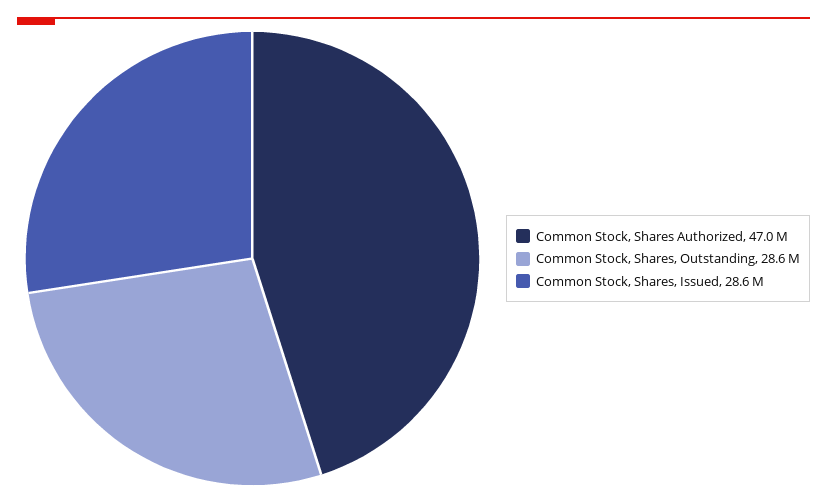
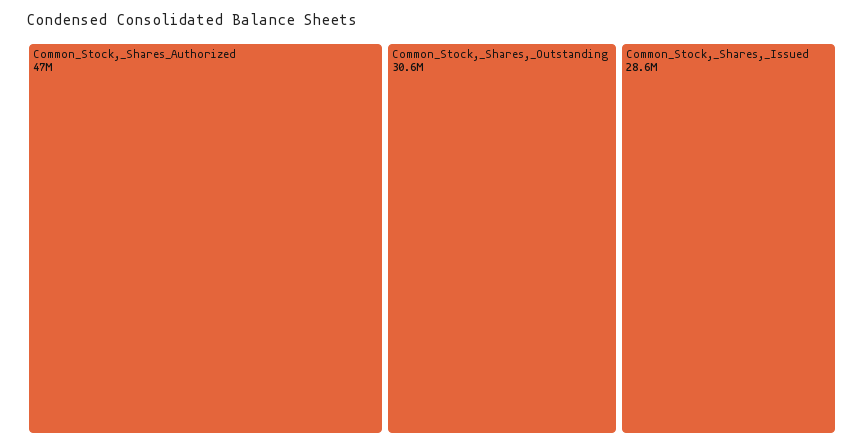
Common Stock, Shares, Outstanding: 28600000 -> 30600000

